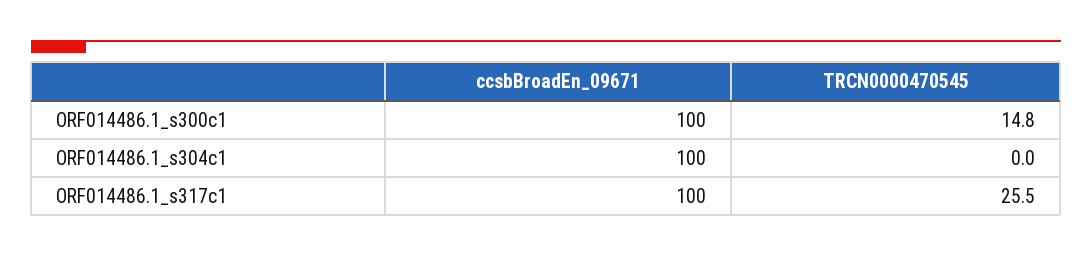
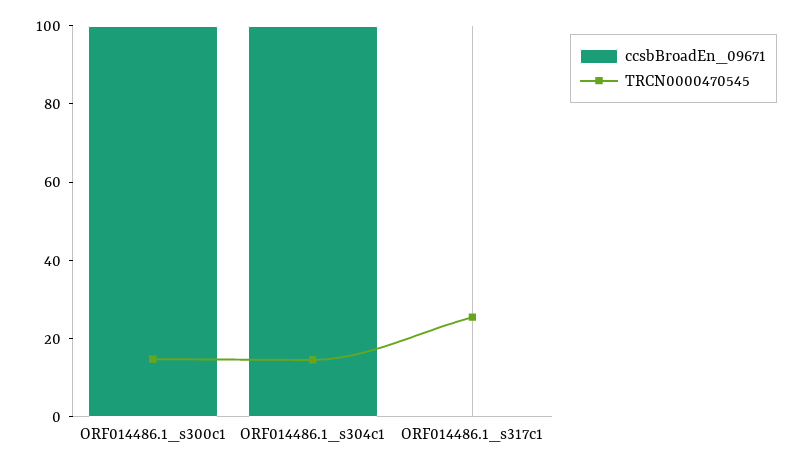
TRCN0000470545, ORF014486.1_s304c1: 0 -> 15
ccsbBroadEn_09671, ORF014486.1_s317c1: 100 -> 0

